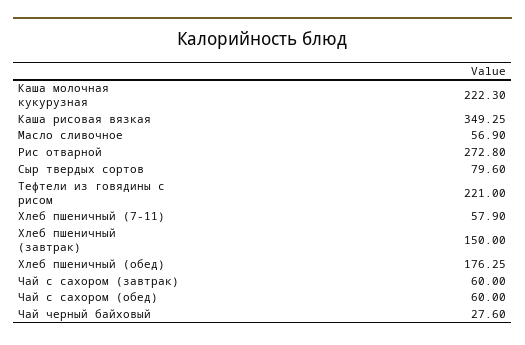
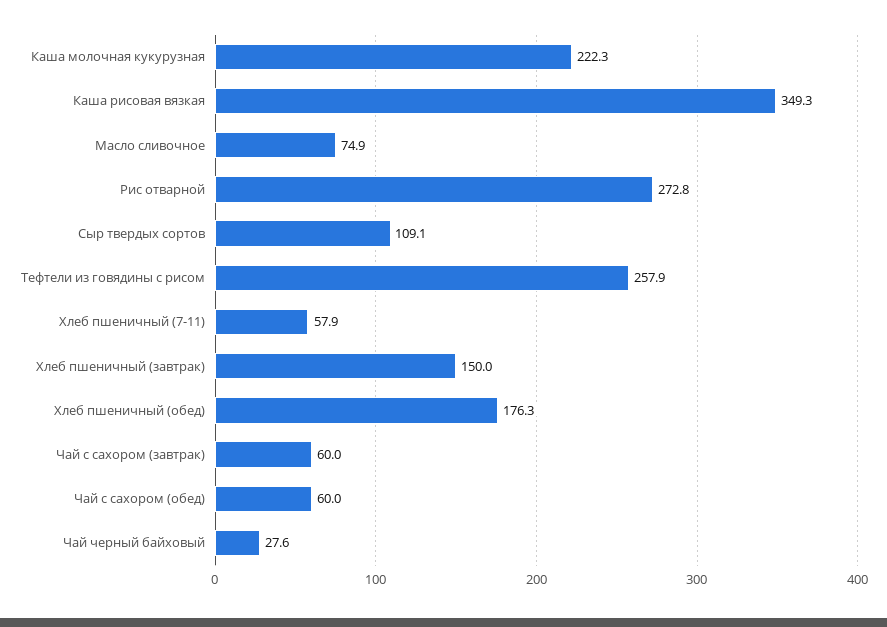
Масло сливочное: 56.9 -> 74.9
Сыр твердых сортов: 79.6 -> 109.1
Тефтели из говядины с рисом: 221 -> 257.9

